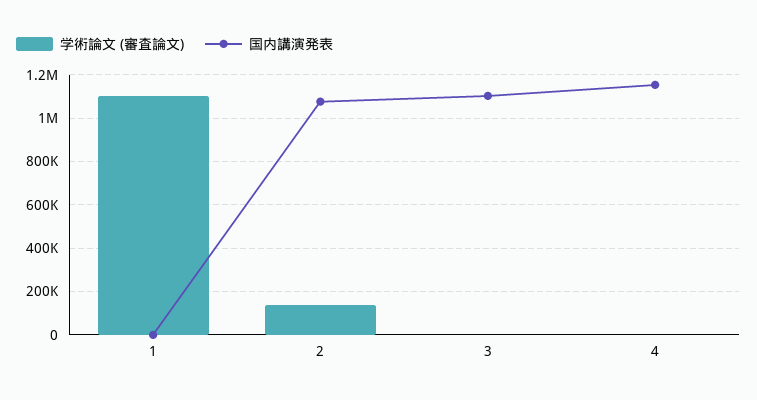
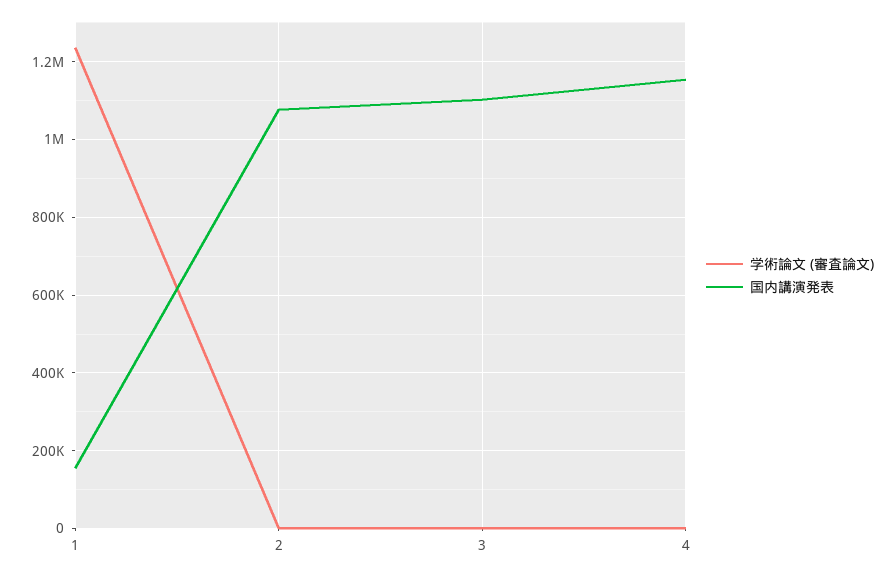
学術論文 (審査論文), 1: 1100000 -> 1240000
国内講演発表, 1: 0 -> 160000
学術論文 (審査論文), 2: 150000 -> 0

